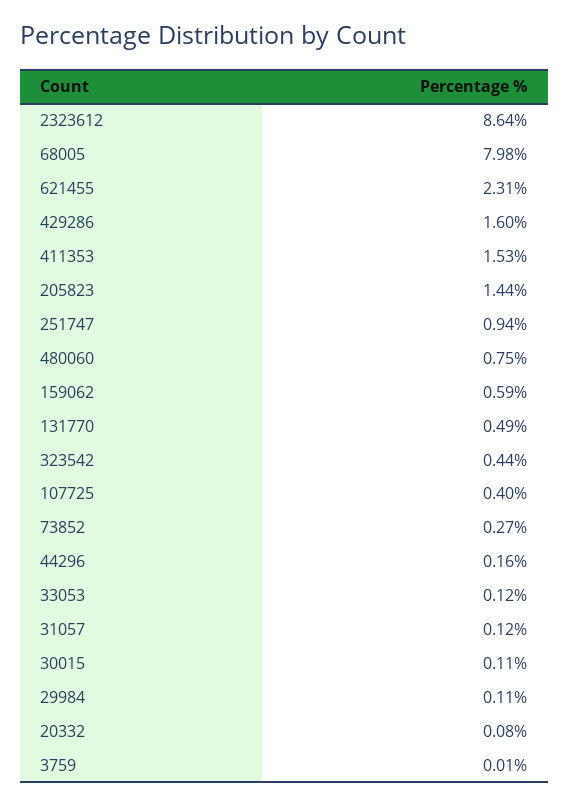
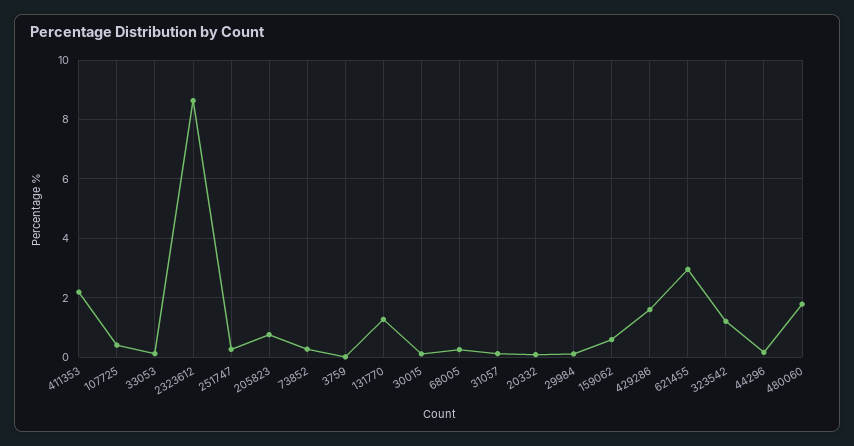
68005: 7.98 -> 0.25
621455: 2.31 -> 3
411353: 1.53 -> 2.25
205823: 1.44 -> 0.75
251747: 0.94 -> 0.25
480060: 0.75 -> 1.75
131770: 0.49 -> 1.25
323542: 0.44 -> 1.25

